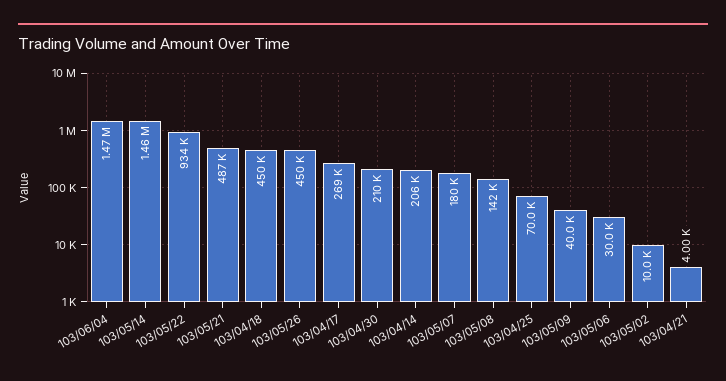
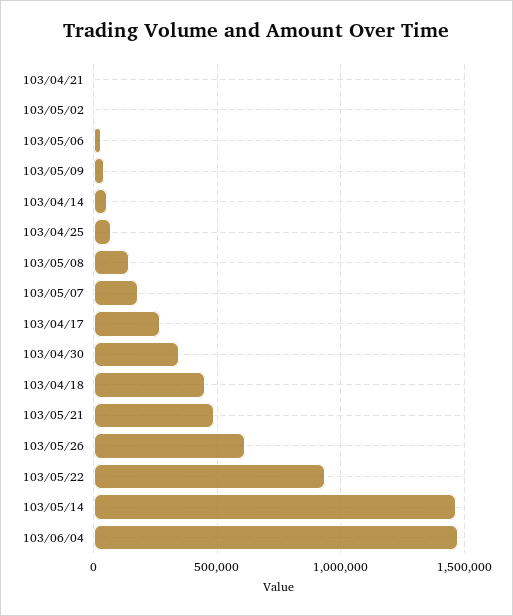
103/05/26: 450000 -> 600000
103/04/30: 210000 -> 350000
103/04/14: 206000 -> 50000

